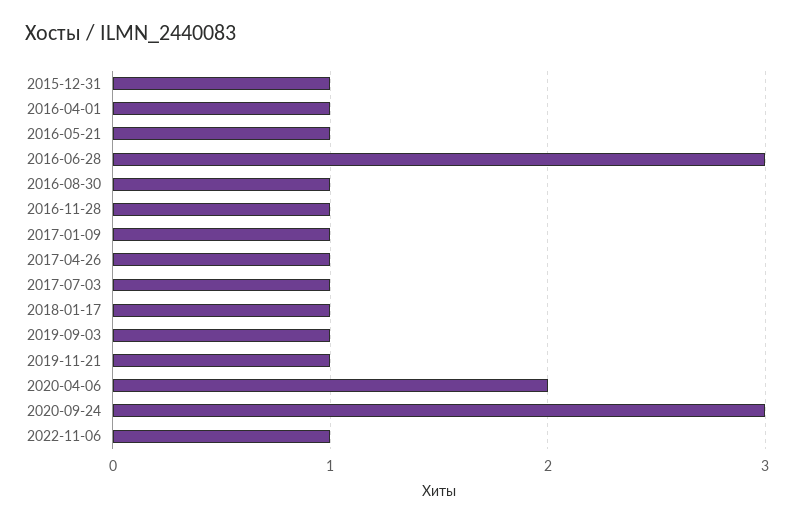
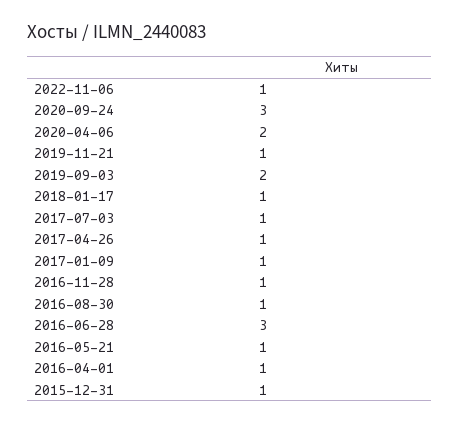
2019-09-03: 1 -> 2

